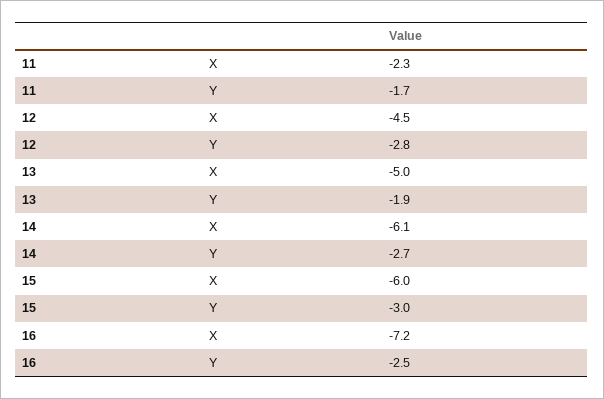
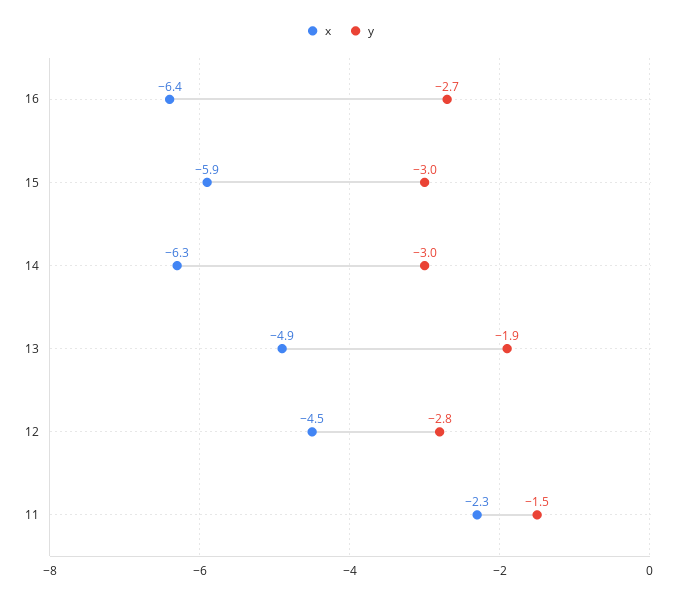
Y, 11: -1.7 -> -1.5
X, 13: -5 -> -4.9
X, 14: -6.1 -> -6.3
Y, 14: -2.7 -> -3
X, 15: -6 -> -5.9
X, 16: -7.2 -> -6.4
Y, 16: -2.5 -> -2.7

